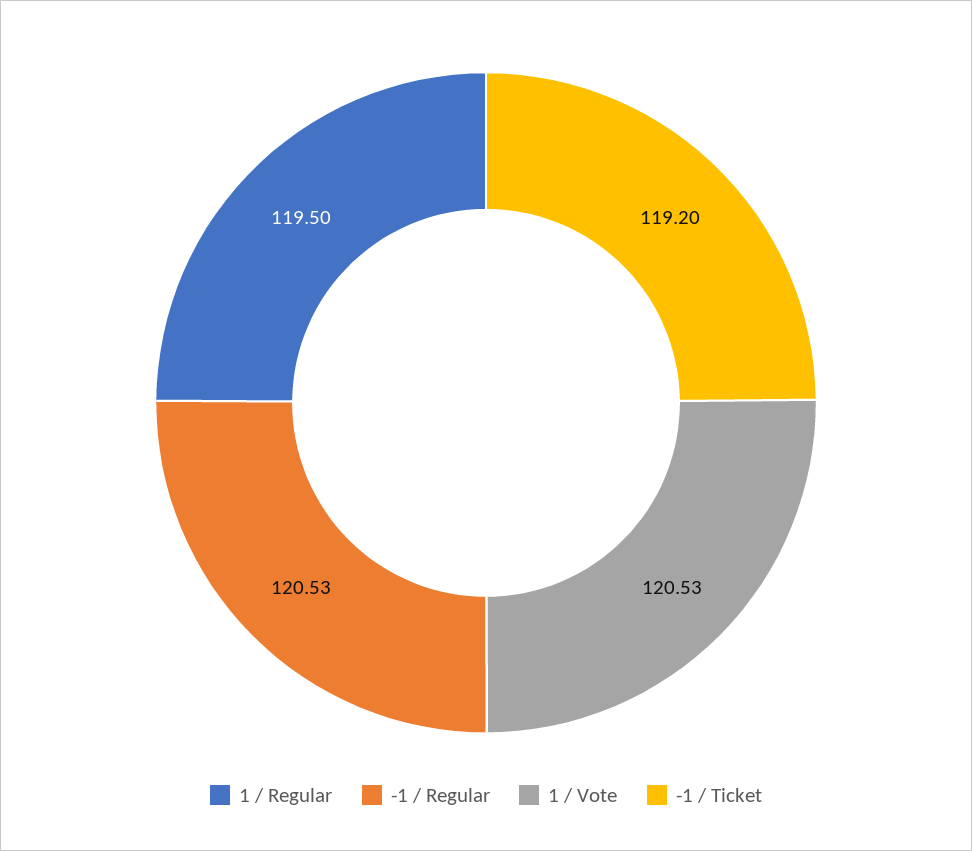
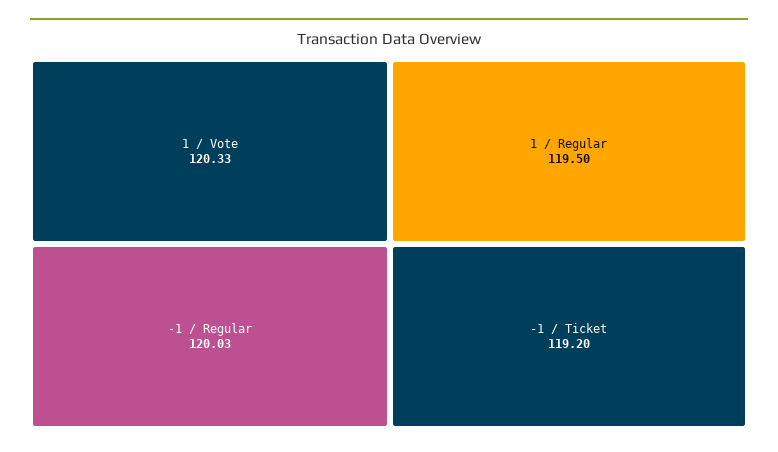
-1 / Regular: 120.53 -> 120.03
1 / Vote: 120.53 -> 120.33

